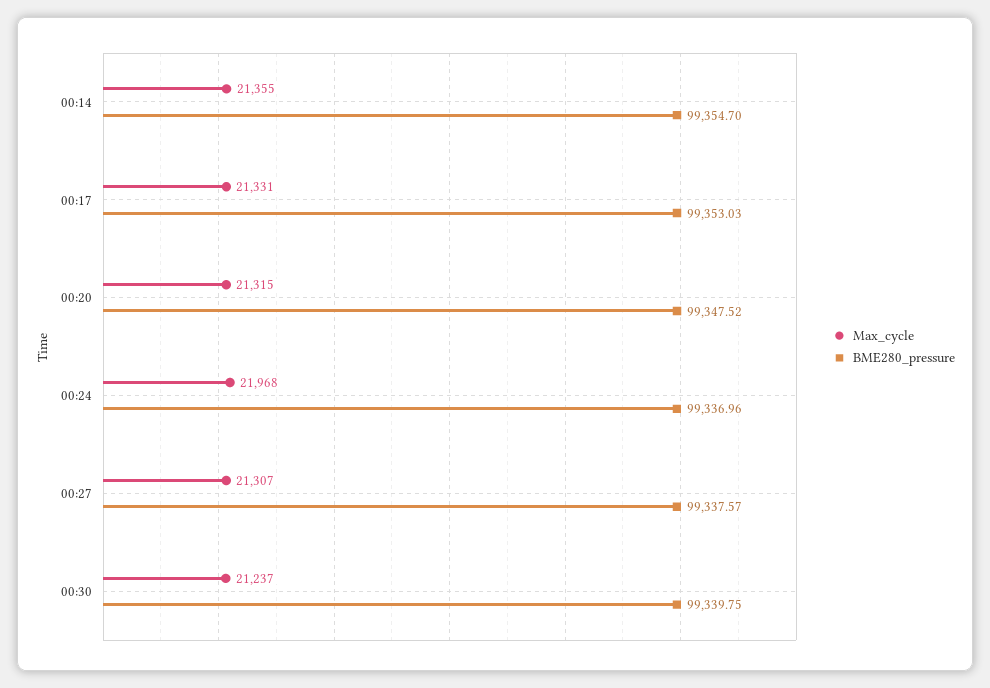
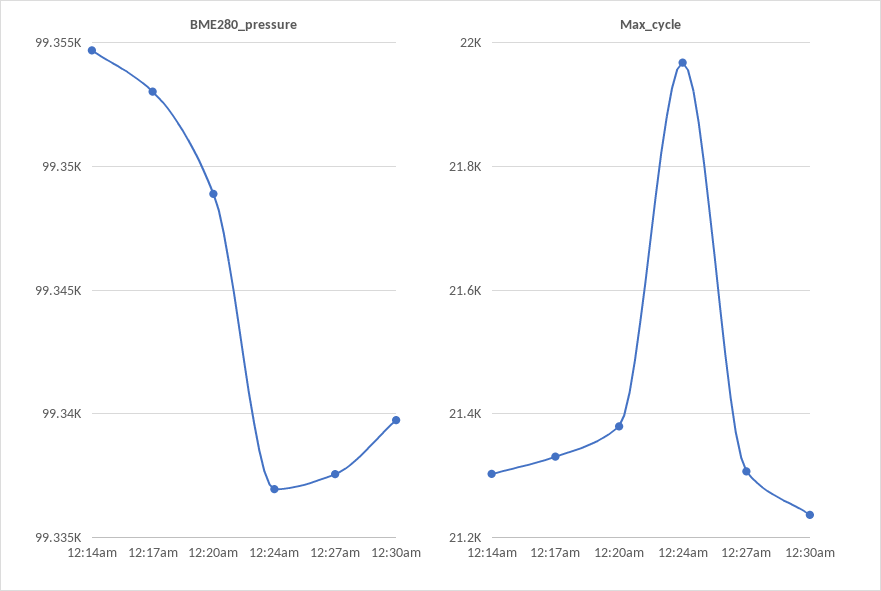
Max_cycle, 00:14: 21355 -> 21300
Max_cycle, 00:20: 21315 -> 21380
BME280_pressure, 00:20: 99347.52 -> 99349

